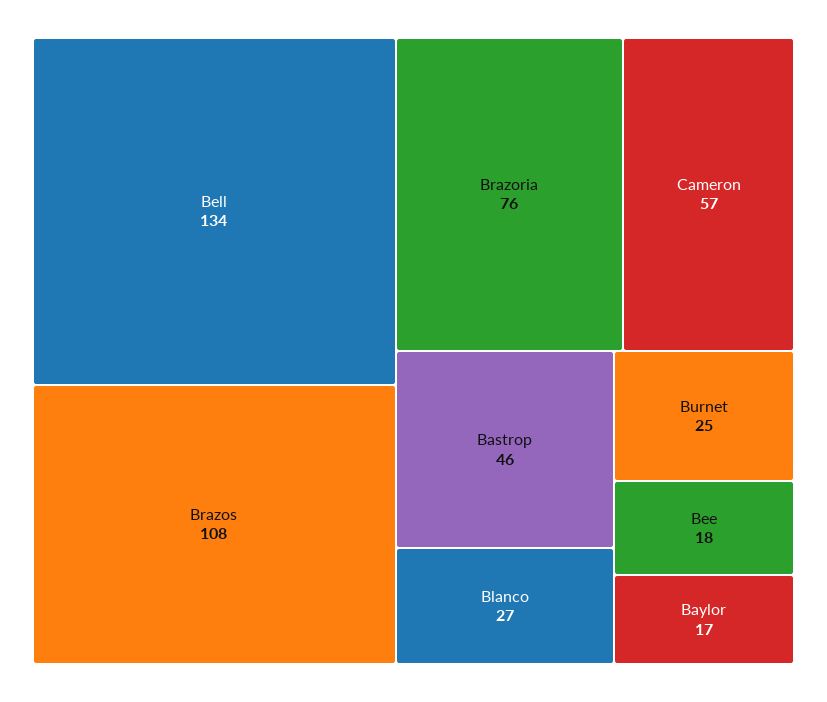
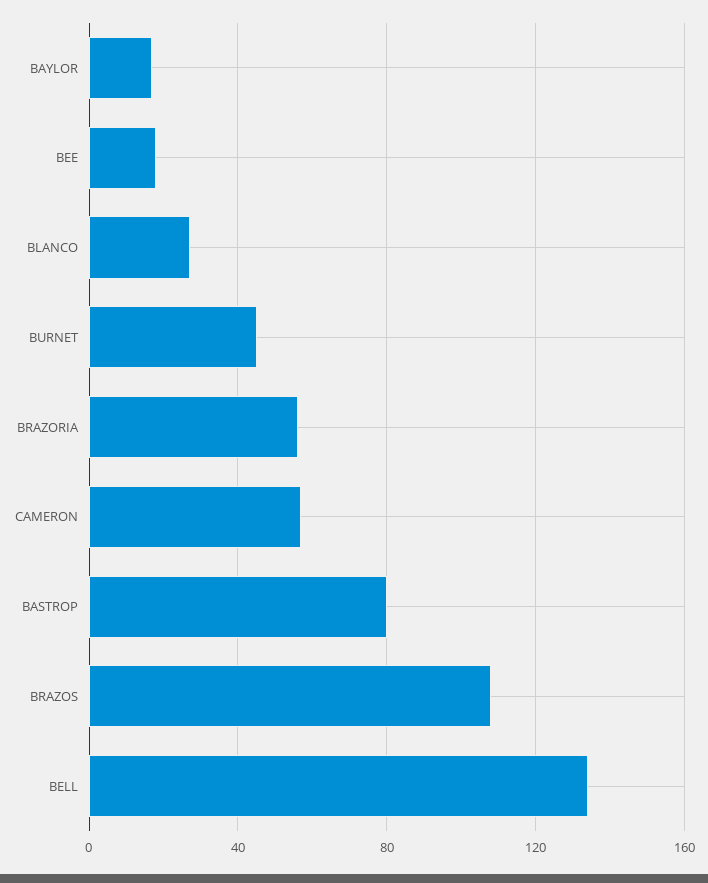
Brazoria: 76 -> 55
Bastrop: 46 -> 80
Burnet: 25 -> 45

